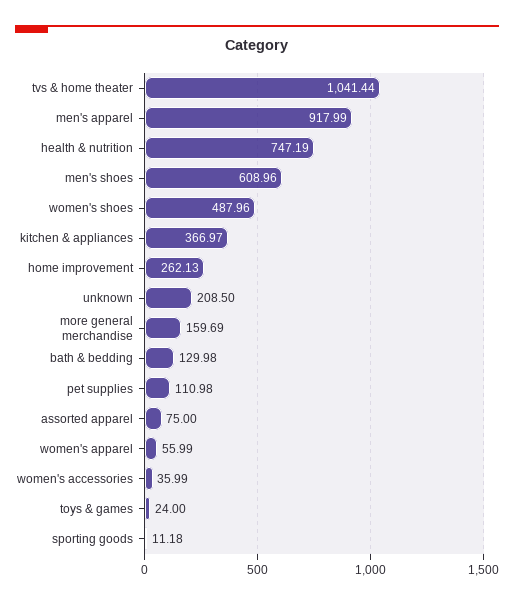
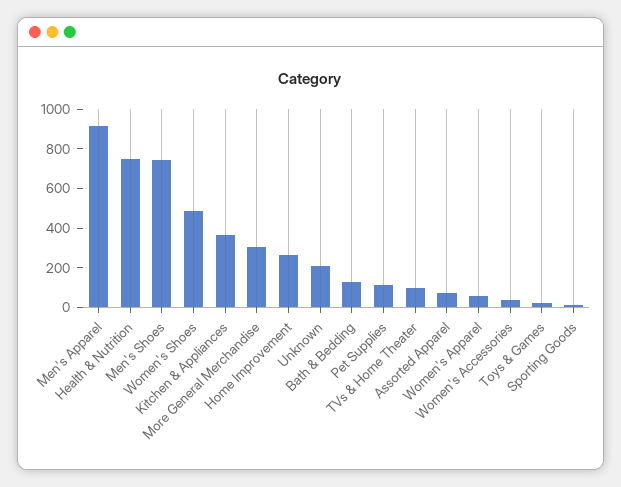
tvs & home theater: 1041.44 -> 100
men's shoes: 608.96 -> 750
more general merchandise: 159.69 -> 300

